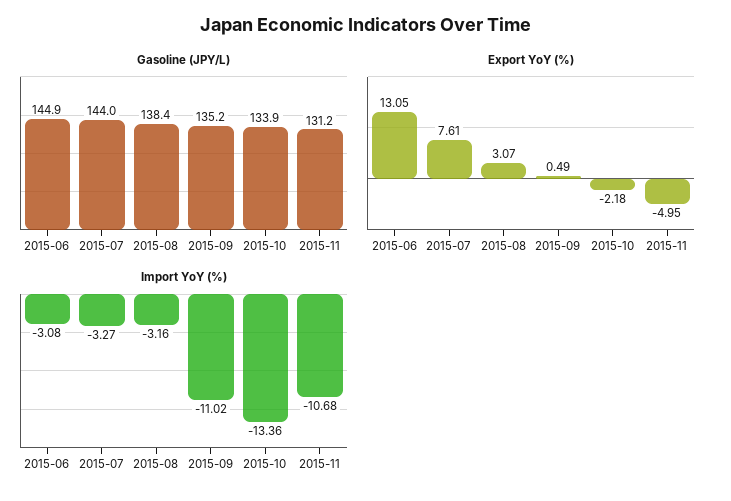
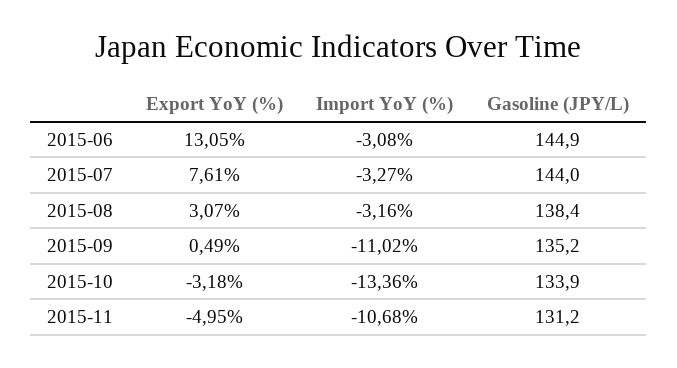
Export YoY (%), 2015-10: -2.18 -> -3.18

